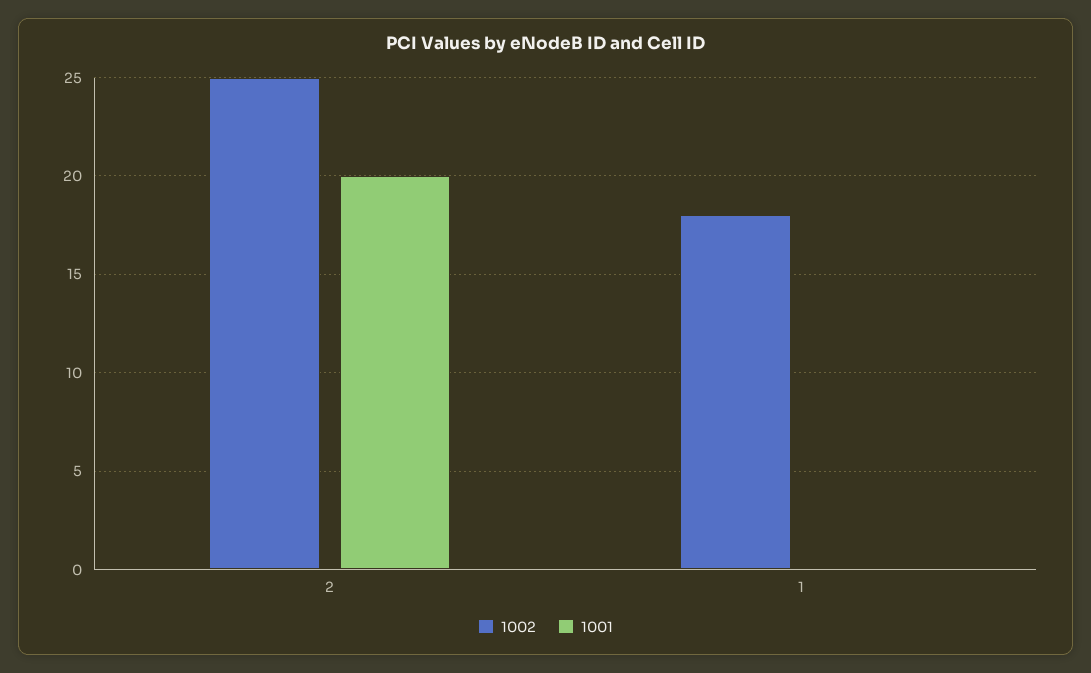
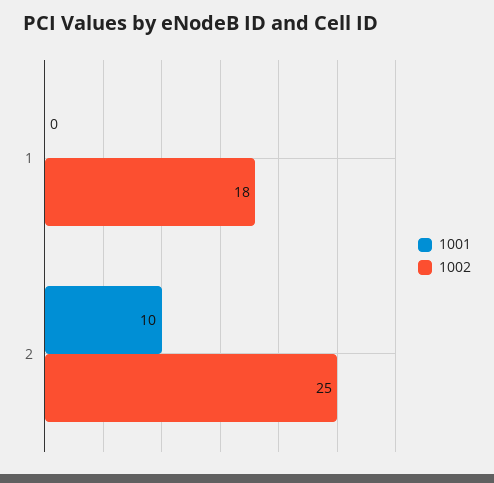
1001, 2: 20 -> 10

